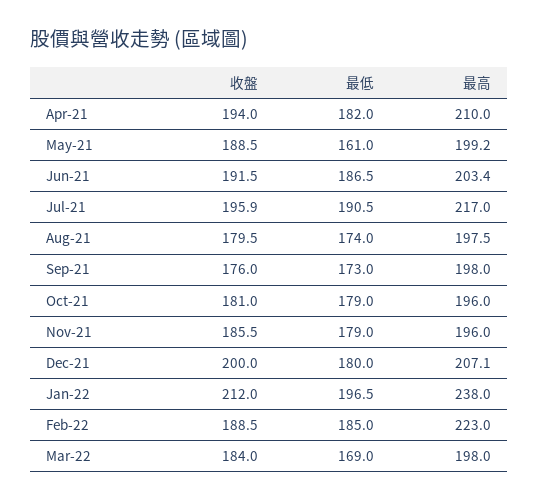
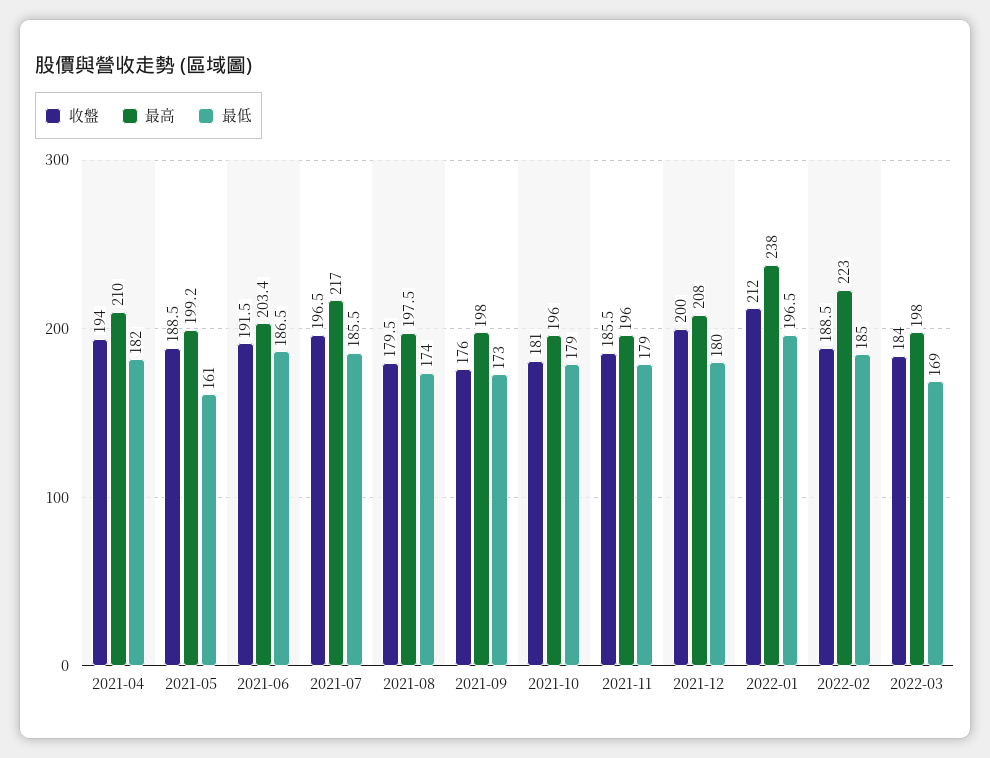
收盤, Jul-21: 195.9 -> 196.5
最低, Jul-21: 190.5 -> 185.5
最高, Dec-21: 207.1 -> 208

